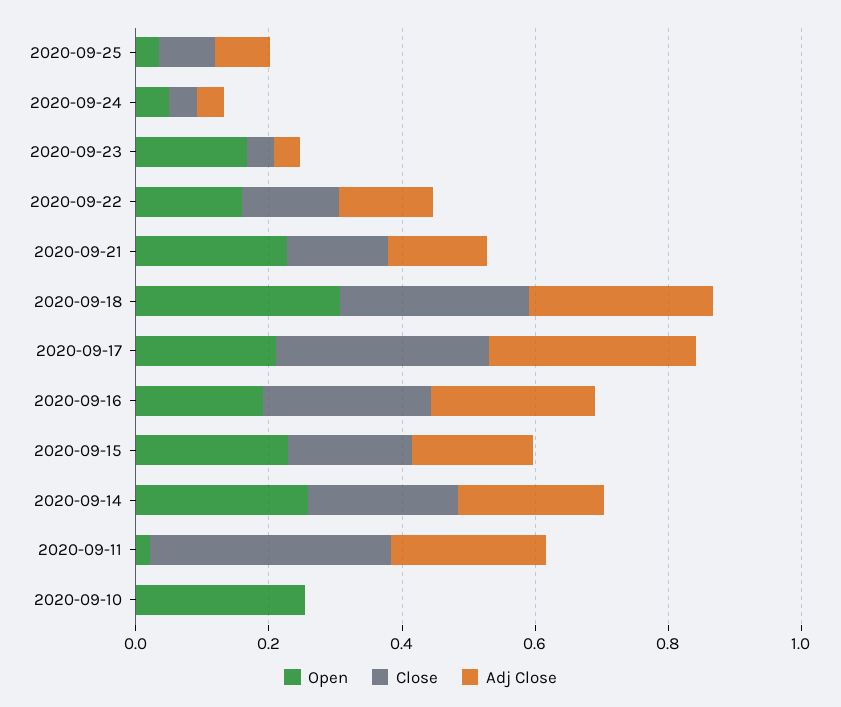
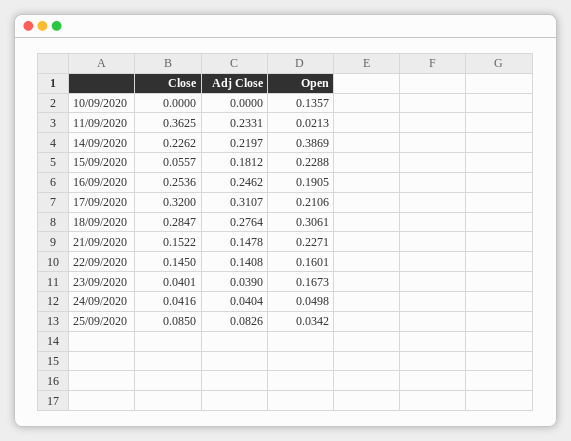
Close, 2020-09-15: 0.2 -> 0.0557
Open, 2020-09-14: 0.25 -> 0.3869
Open, 2020-09-10: 0.25 -> 0.1357

